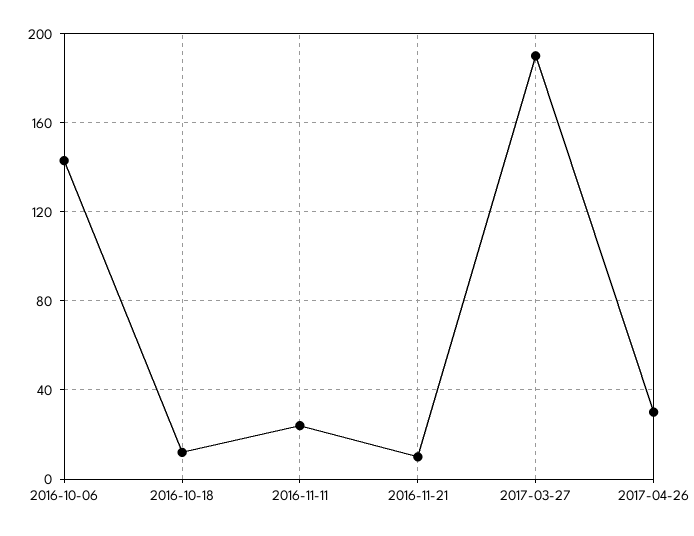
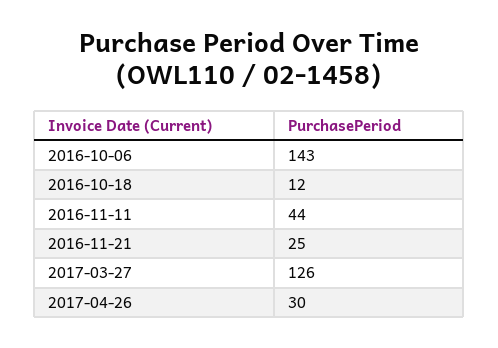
2016-11-11: 25 -> 44
2016-11-21: 10 -> 25
2017-03-27: 190 -> 126

